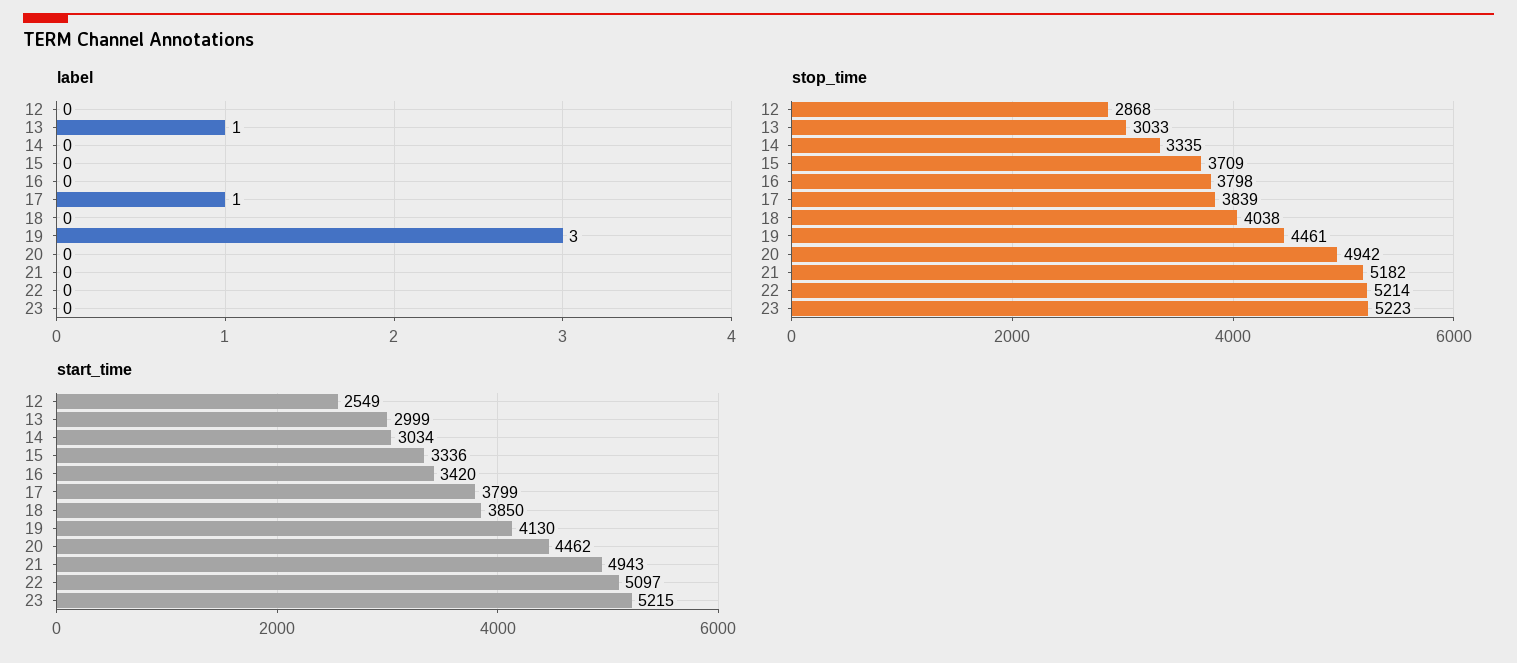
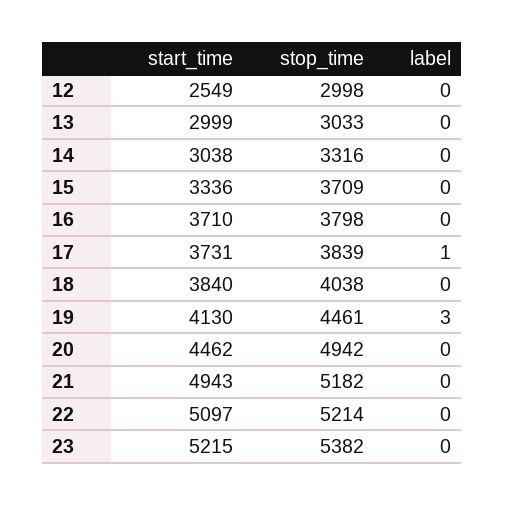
label, 13: 1 -> 0
stop_time, 12: 2868 -> 2998
stop_time, 14: 3335 -> 3316
stop_time, 23: 5223 -> 5382
start_time, 14: 3034 -> 3038
start_time, 16: 3420 -> 3710
start_time, 17: 3799 -> 3731
start_time, 18: 3850 -> 3840

